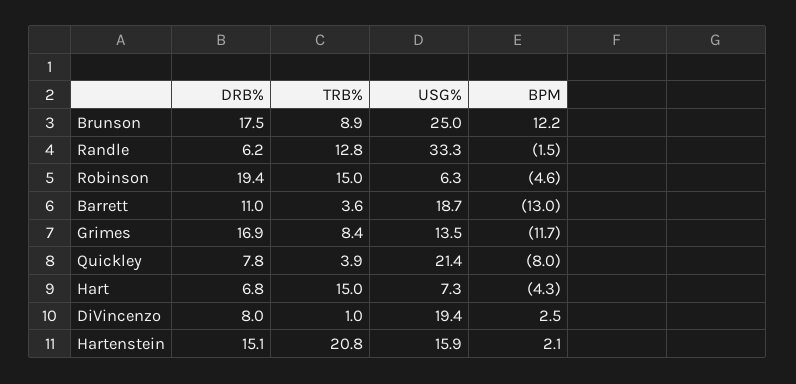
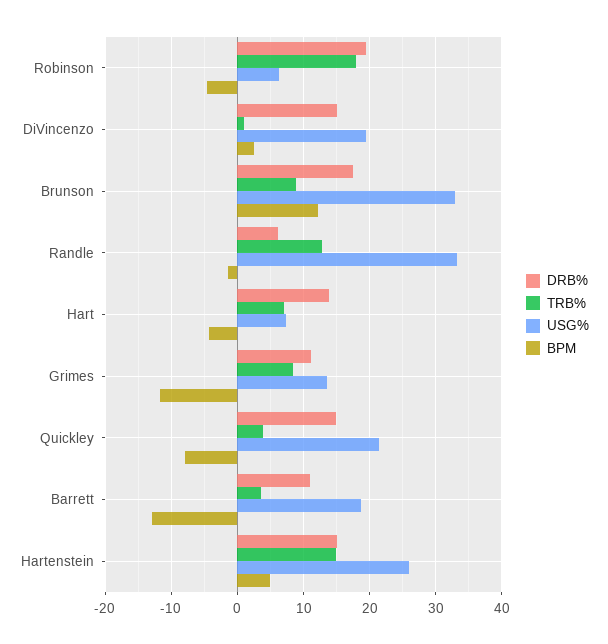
USG%, Brunson: 25 -> 33
TRB%, Robinson: 15 -> 18
DRB%, Grimes: 16.9 -> 11
DRB%, Quickley: 7.8 -> 15
DRB%, Hart: 6.8 -> 14
TRB%, Hart: 15 -> 7
DRB%, DiVincenzo: 8 -> 15
TRB%, Hartenstein: 20.8 -> 15
USG%, Hartenstein: 15.9 -> 26
BPM, Hartenstein: 2.1 -> 5

